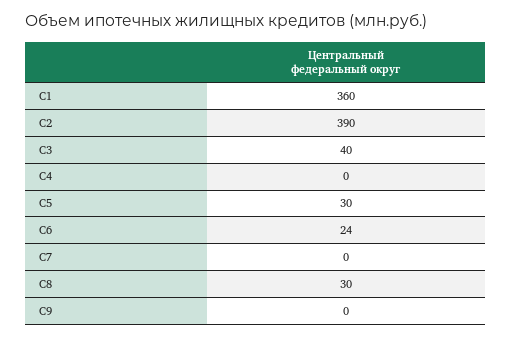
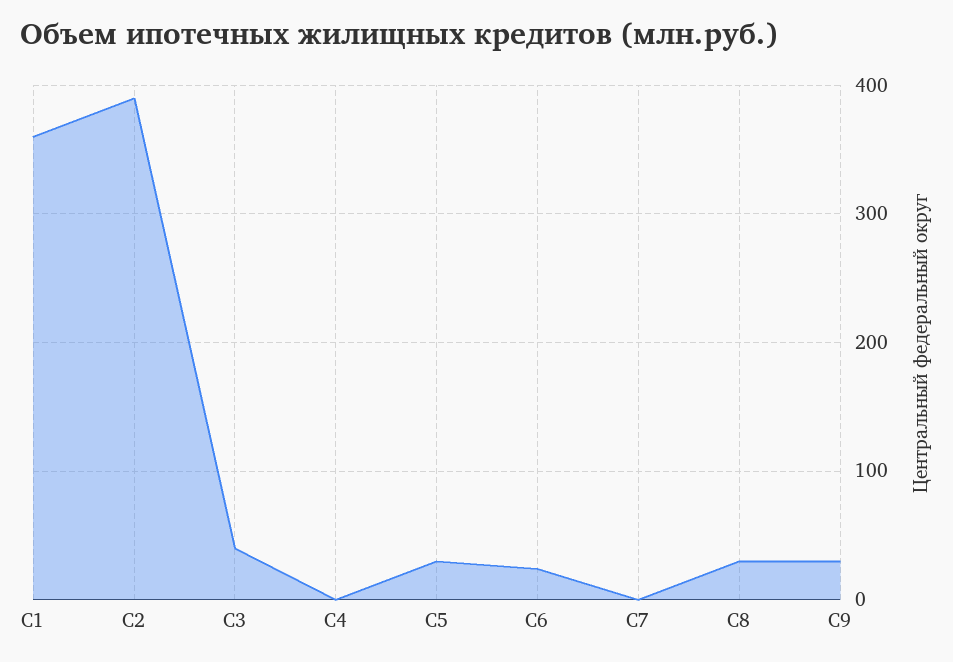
C9: 0 -> 30

